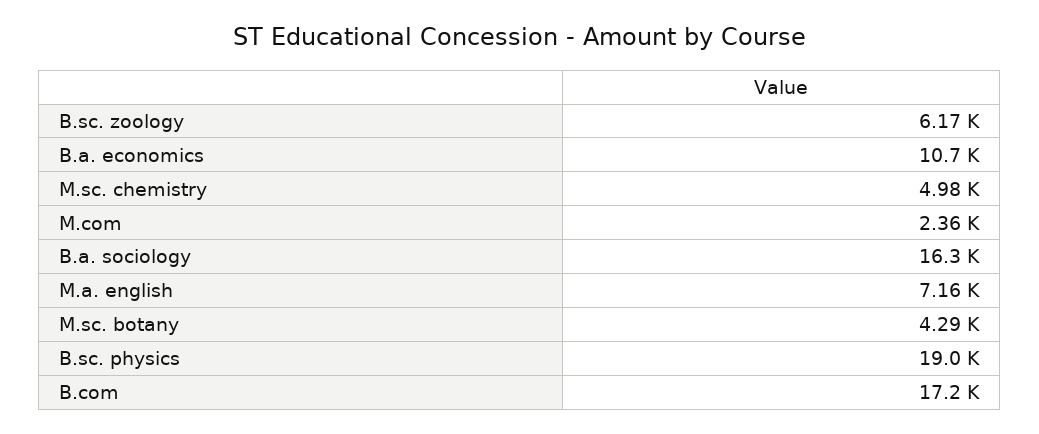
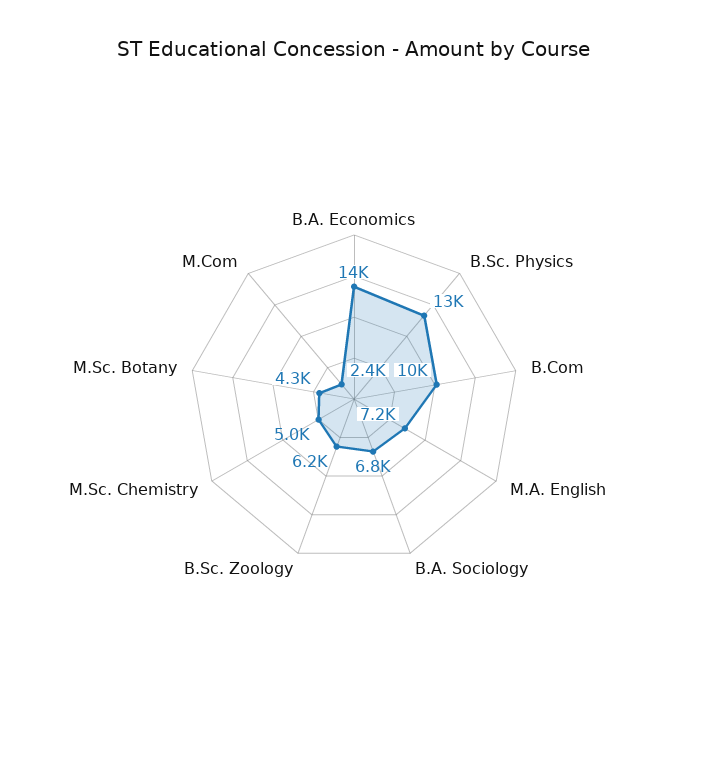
B.a. economics: 10700 -> 14000
B.a. sociology: 16300 -> 6800
B.sc. physics: 19000 -> 13000
B.com: 17200 -> 10000

